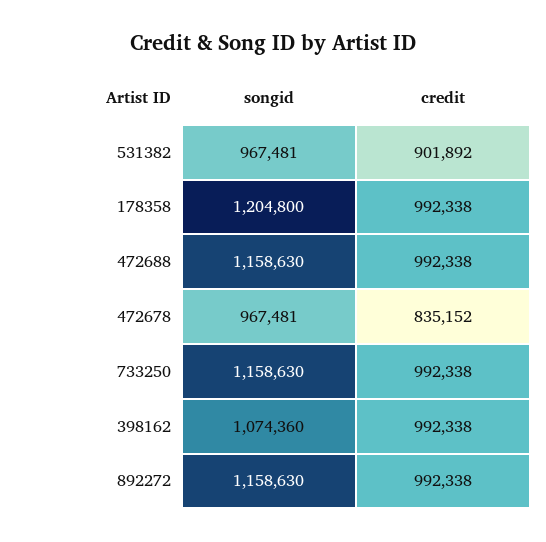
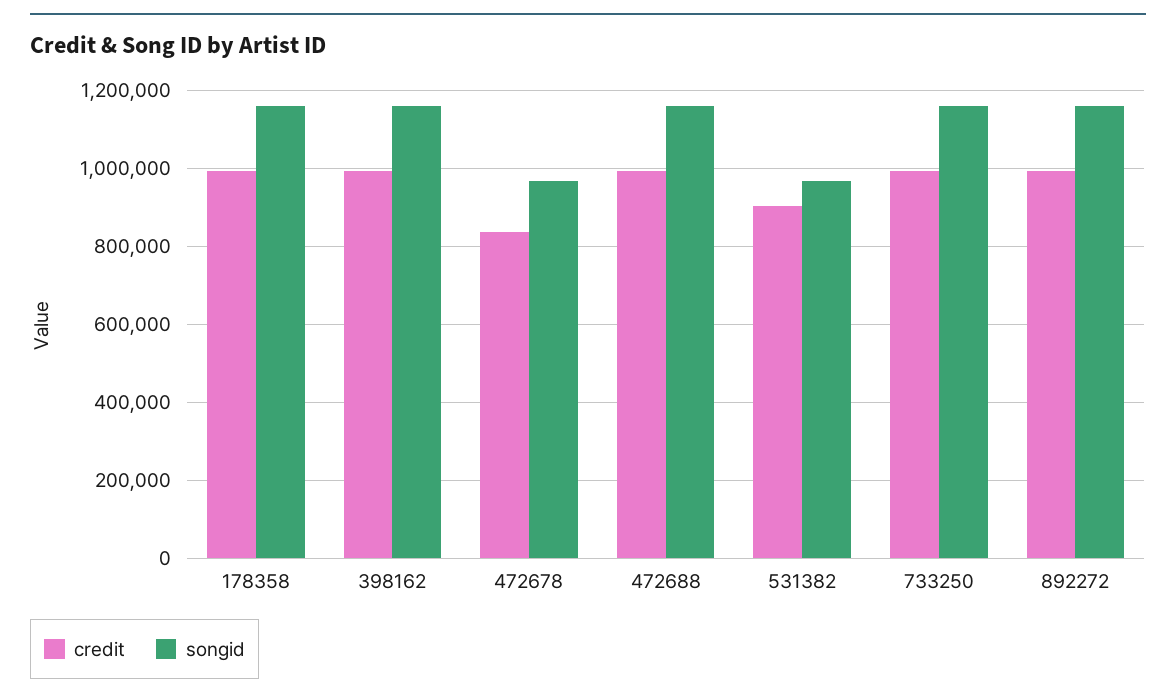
songid, 178358: 1204800 -> 1160000
songid, 398162: 1074360 -> 1160000

